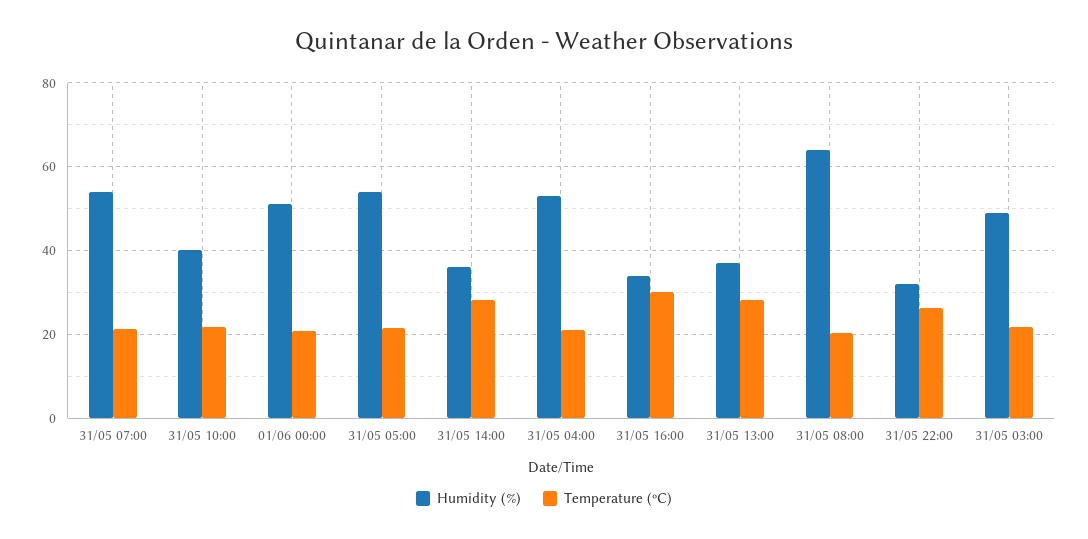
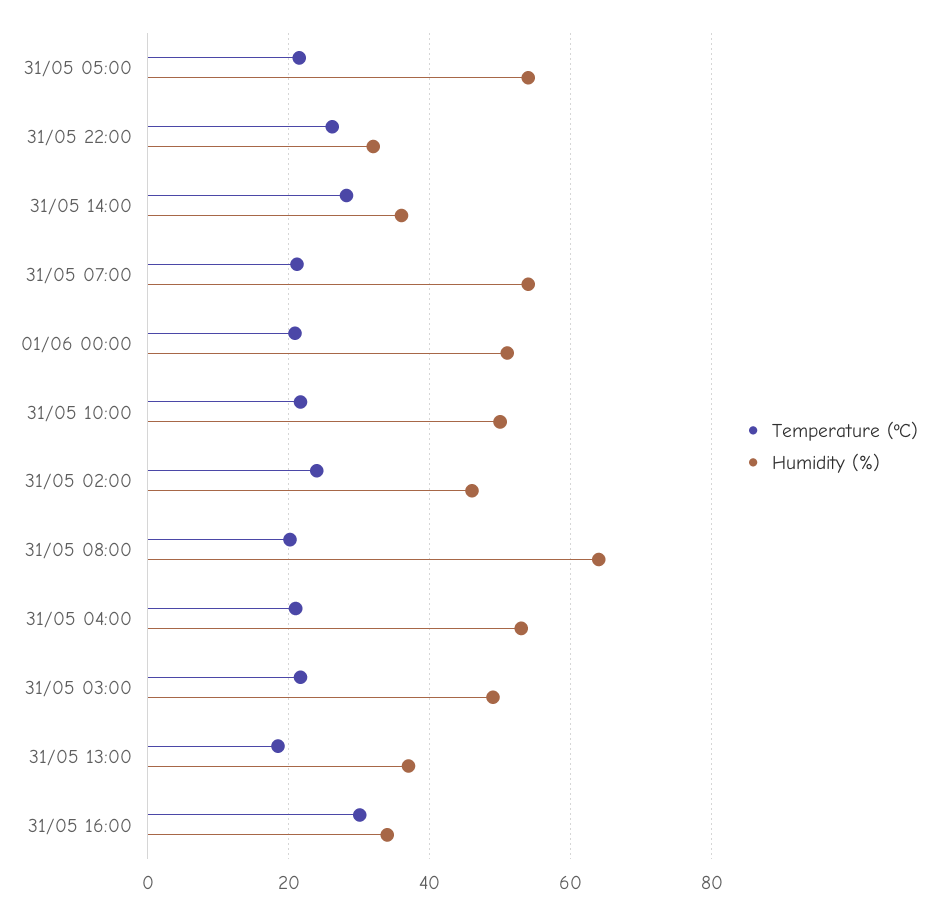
Humidity (%), 31/05 10:00: 40 -> 50
Temperature (ºC), 31/05 13:00: 28 -> 18
Temperature (ºC), 31/05 02:00: none -> 24
Humidity (%), 31/05 02:00: none -> 46

